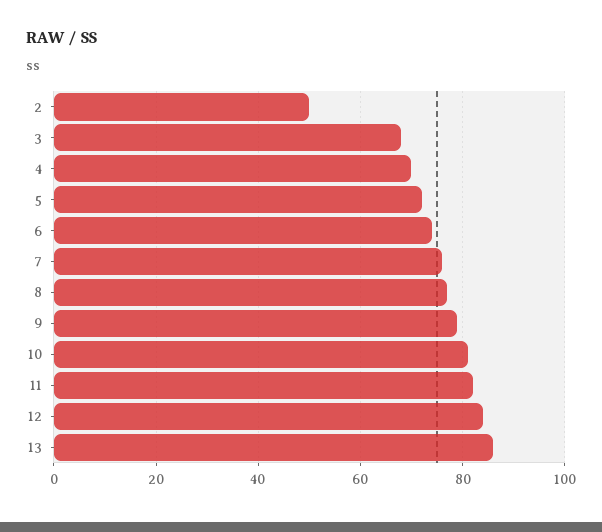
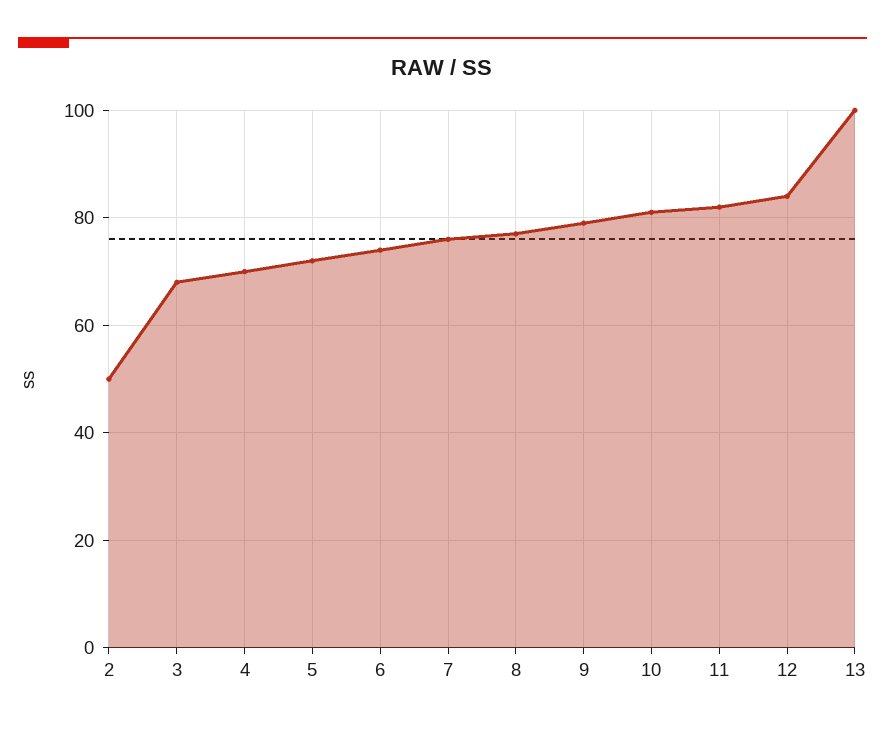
13: 85 -> 100

